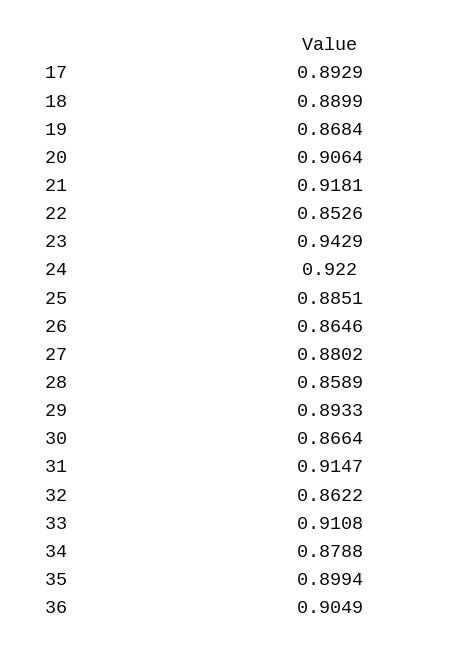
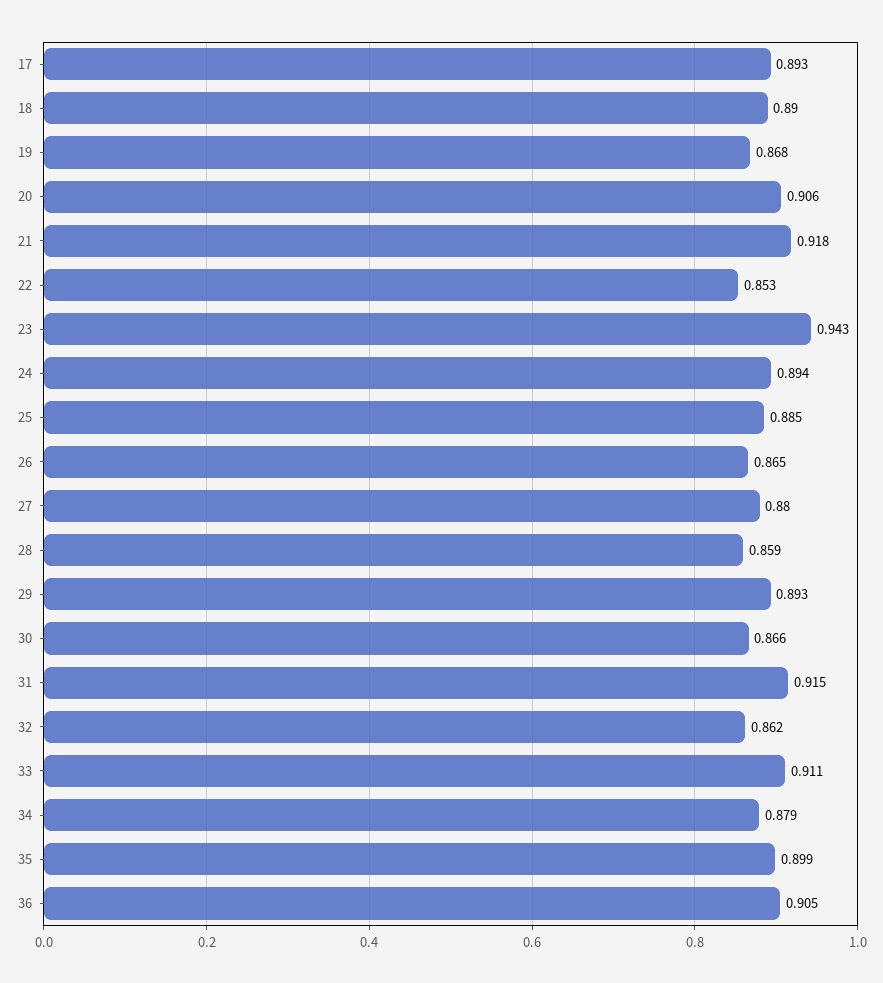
24: 0.922 -> 0.894

